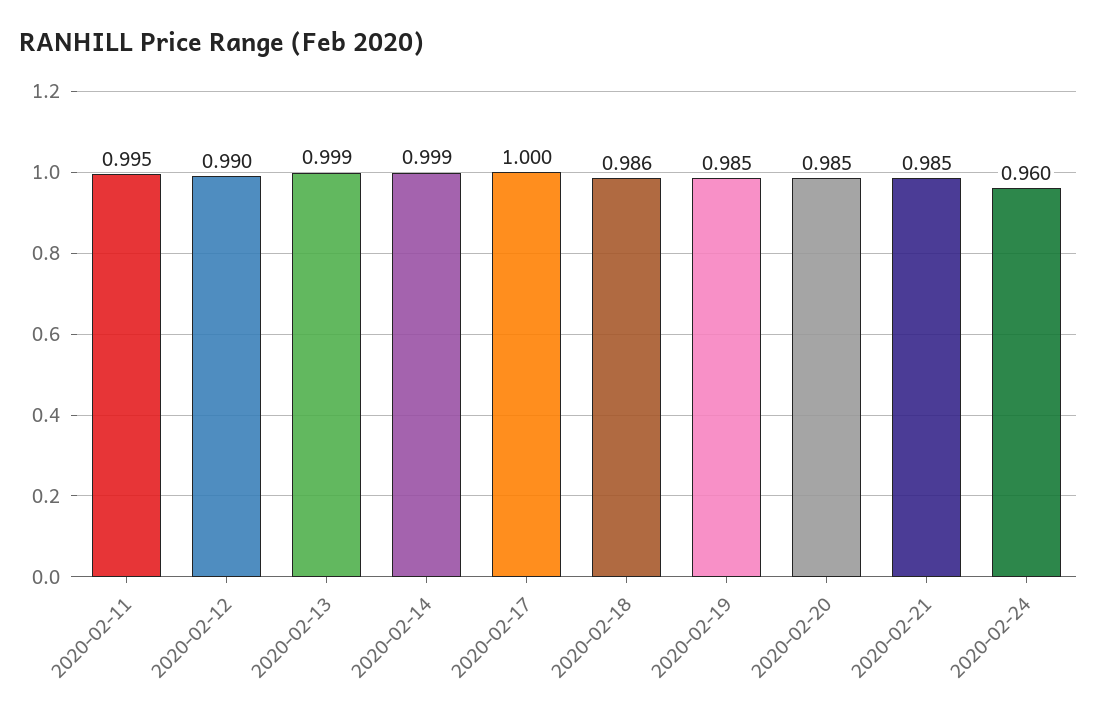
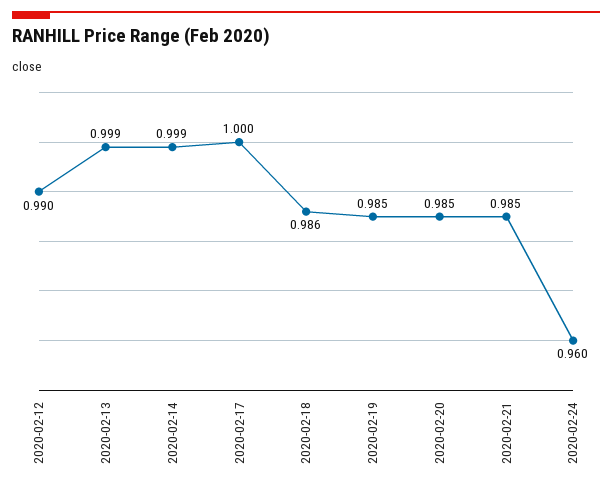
2020-02-11: 0.995 -> none

